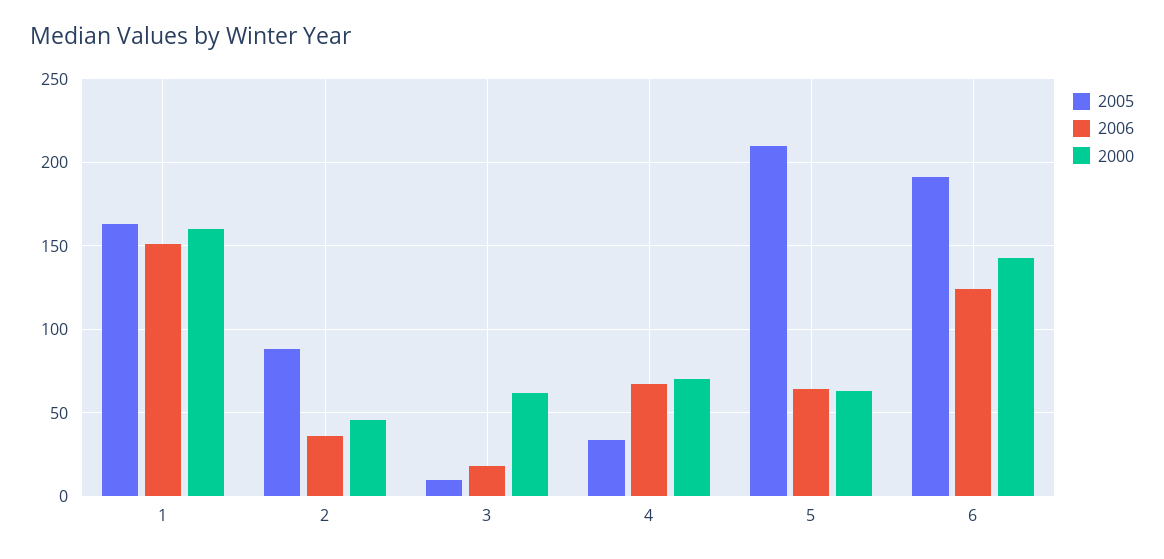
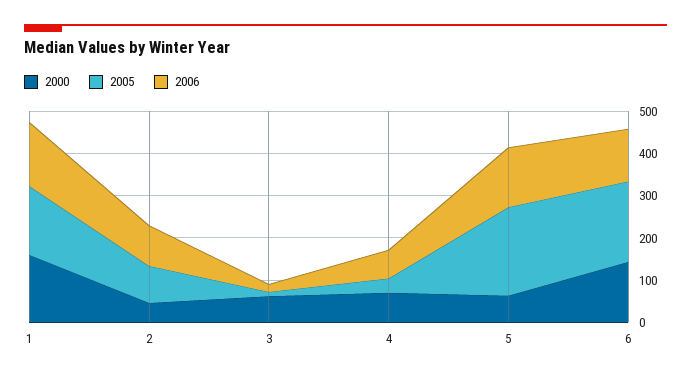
2006, 2: 35 -> 100
2006, 5: 65 -> 140

